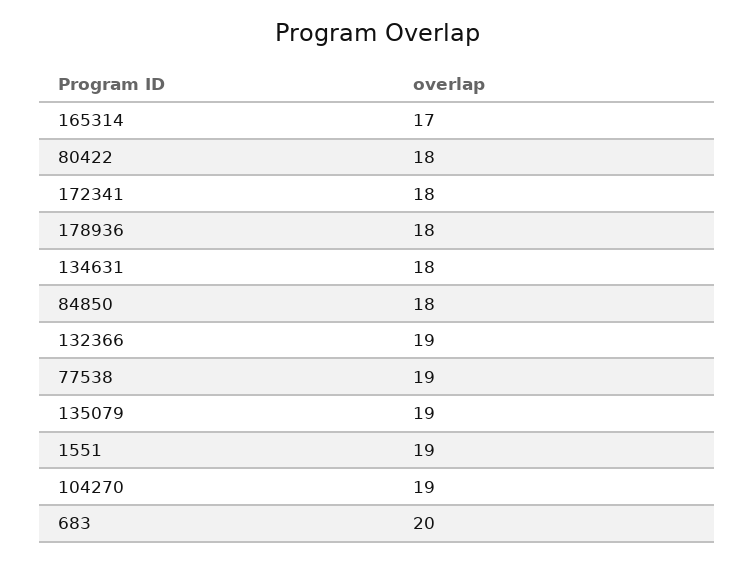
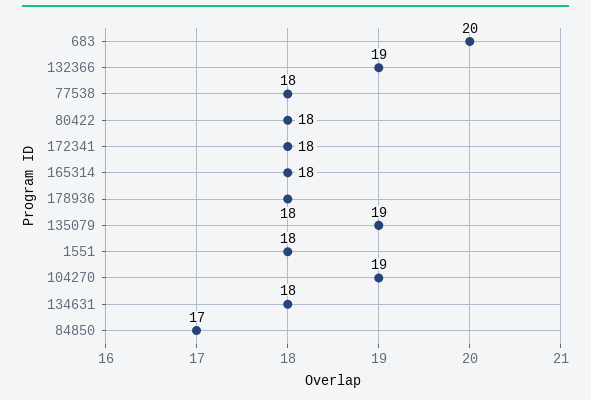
165314: 17 -> 18
84850: 18 -> 17
77538: 19 -> 18
1551: 19 -> 18

